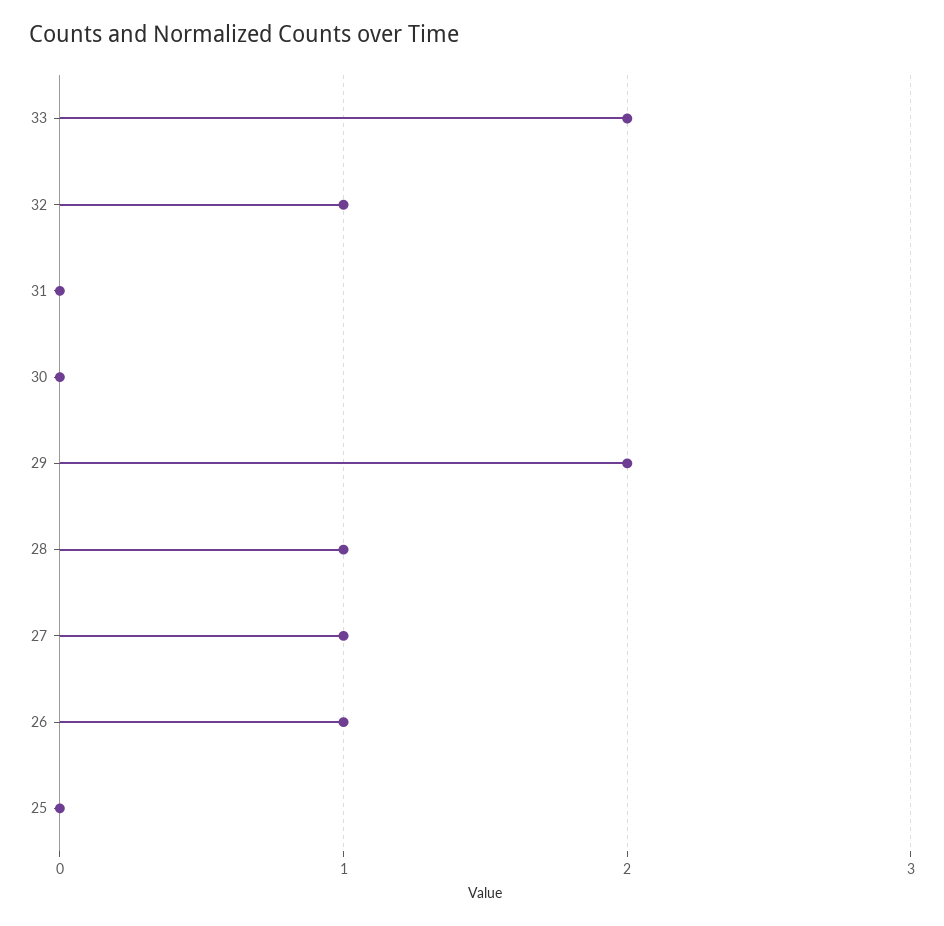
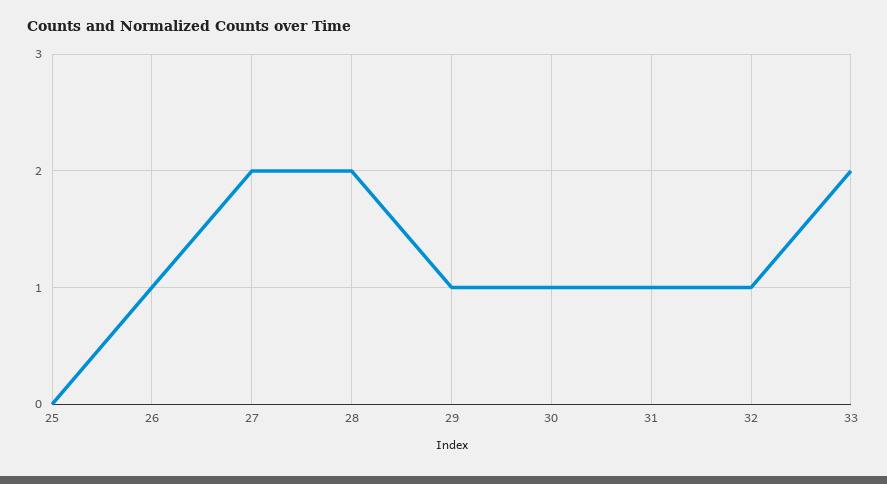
31: 0 -> 1
30: 0 -> 1
29: 2 -> 1
28: 1 -> 2
27: 1 -> 2

